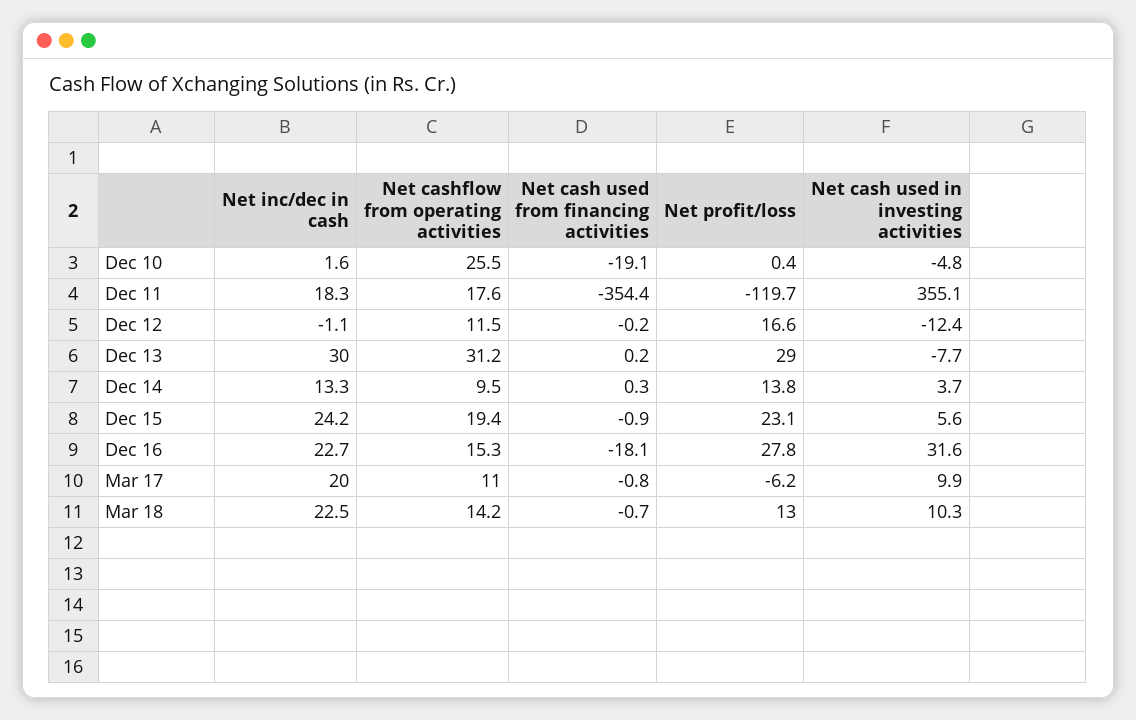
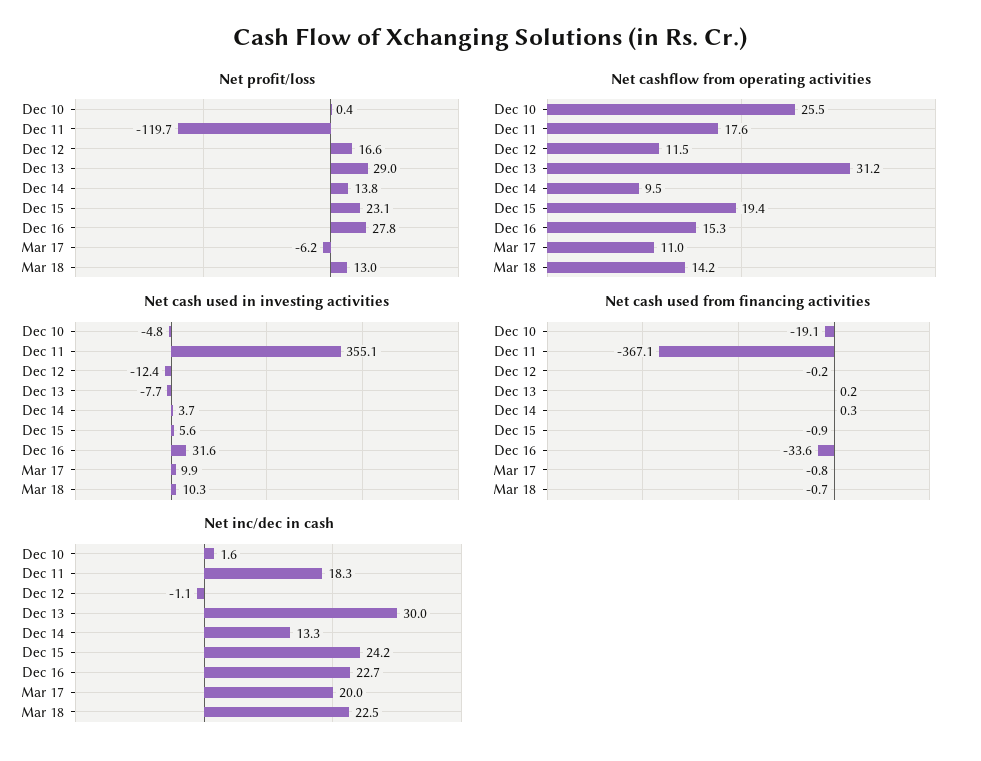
Net cash used from financing activities, Dec 11: -354.4 -> -367.1
Net cash used from financing activities, Dec 16: -18.1 -> -33.6

